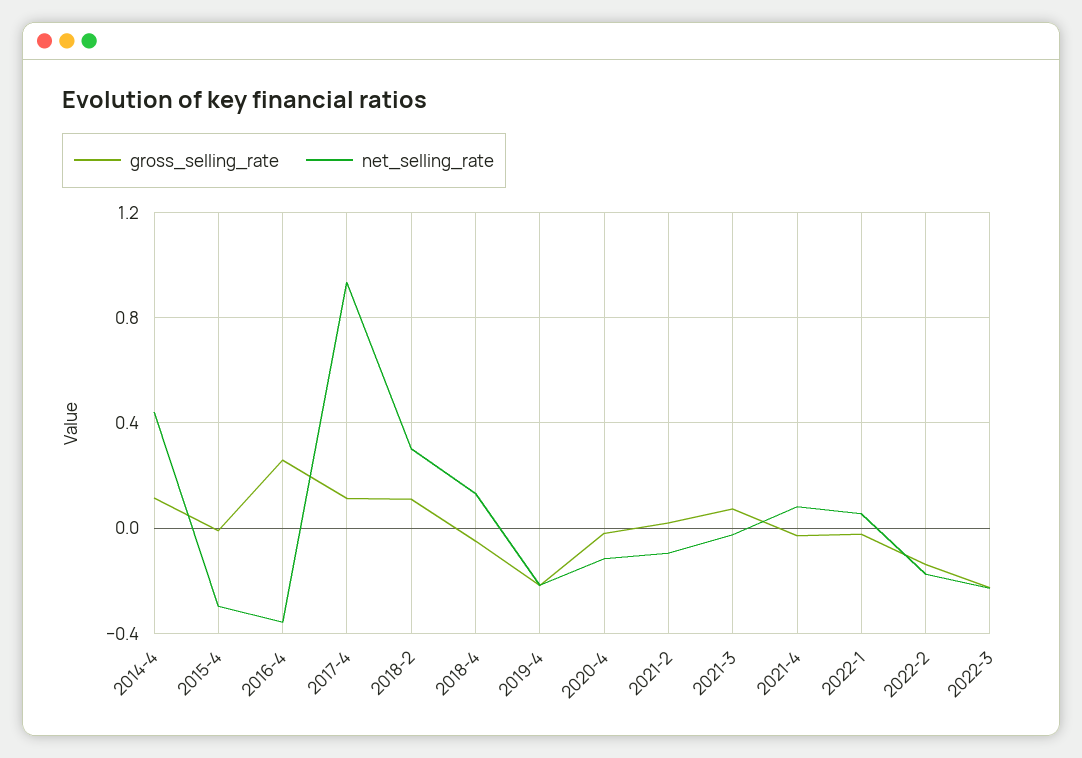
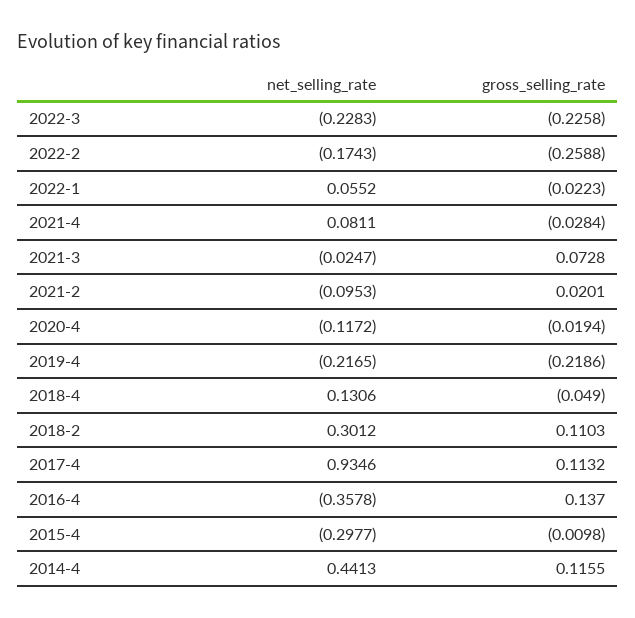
gross_selling_rate, 2016-4: 0.25 -> 0.137
gross_selling_rate, 2022-2: -0.15 -> -0.2588

